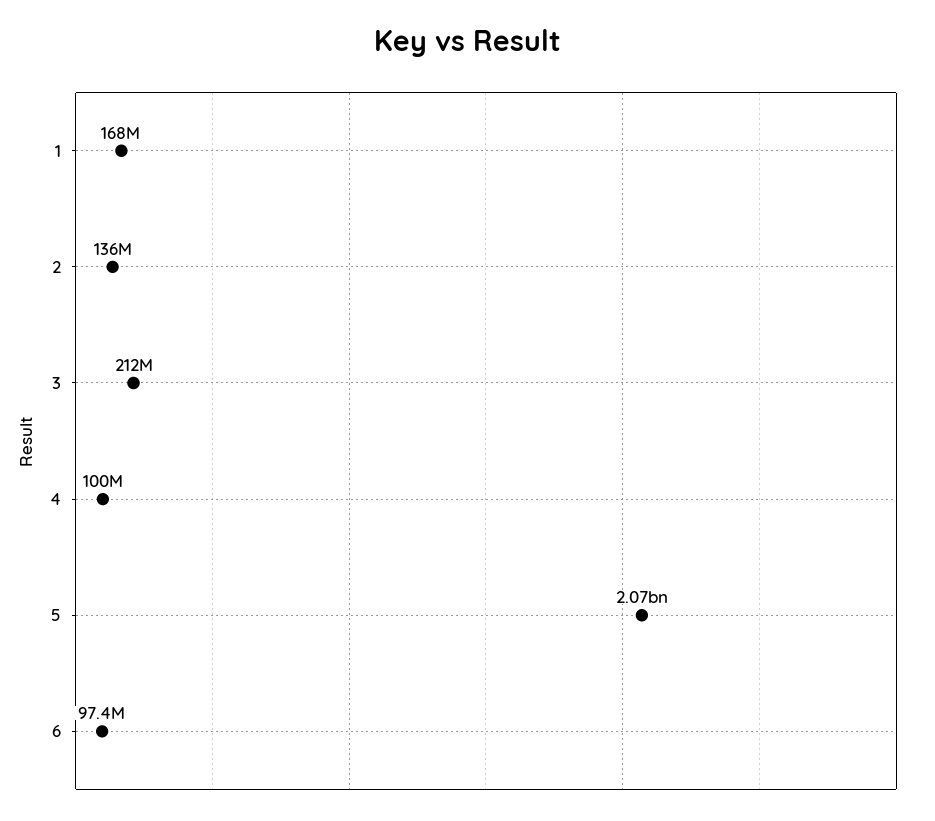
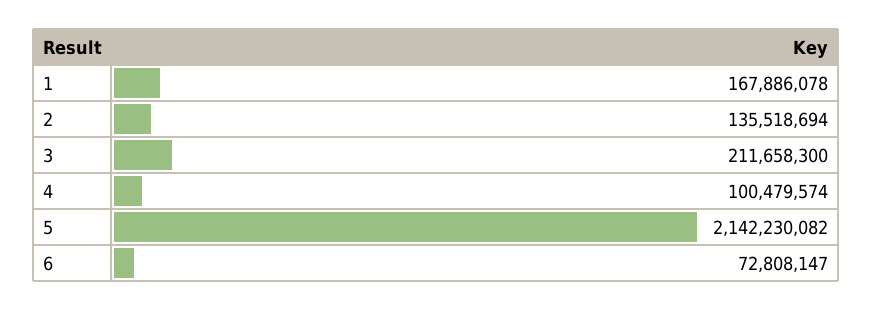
5: 2070000000 -> 2142230082
6: 97400000 -> 72808147

